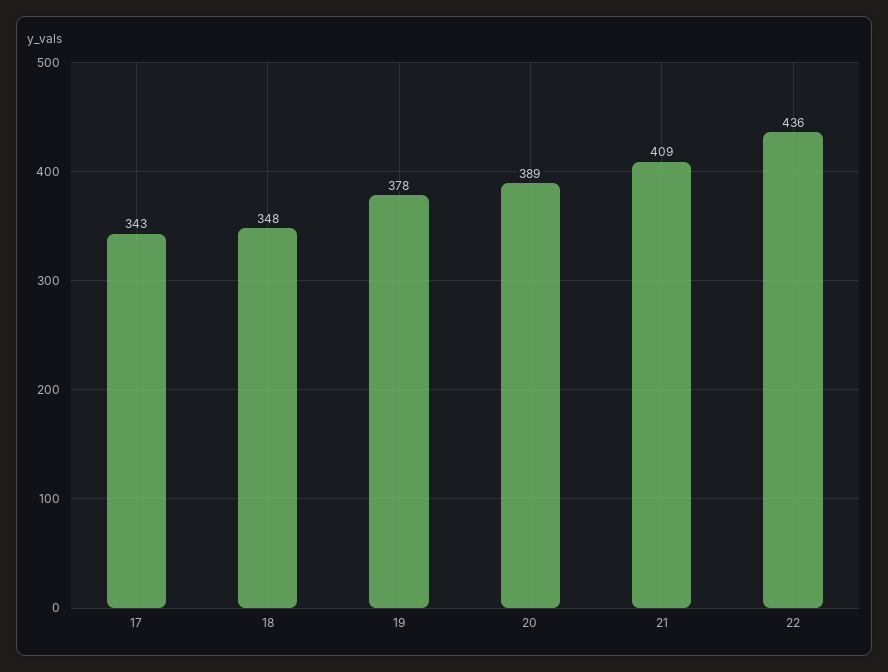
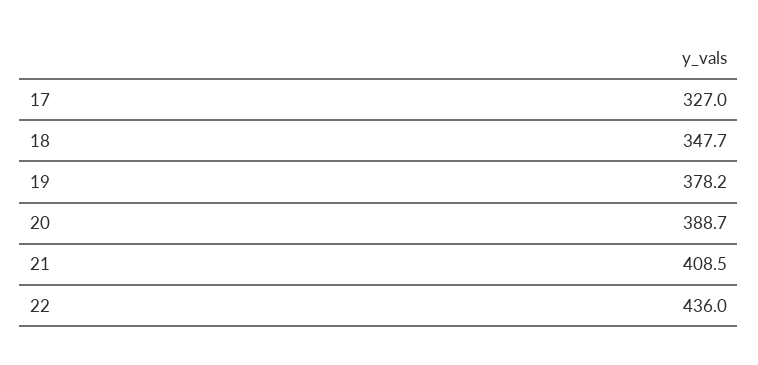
17: 343 -> 327

